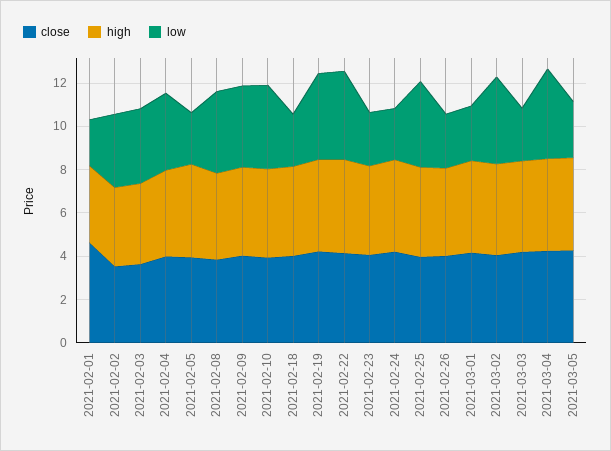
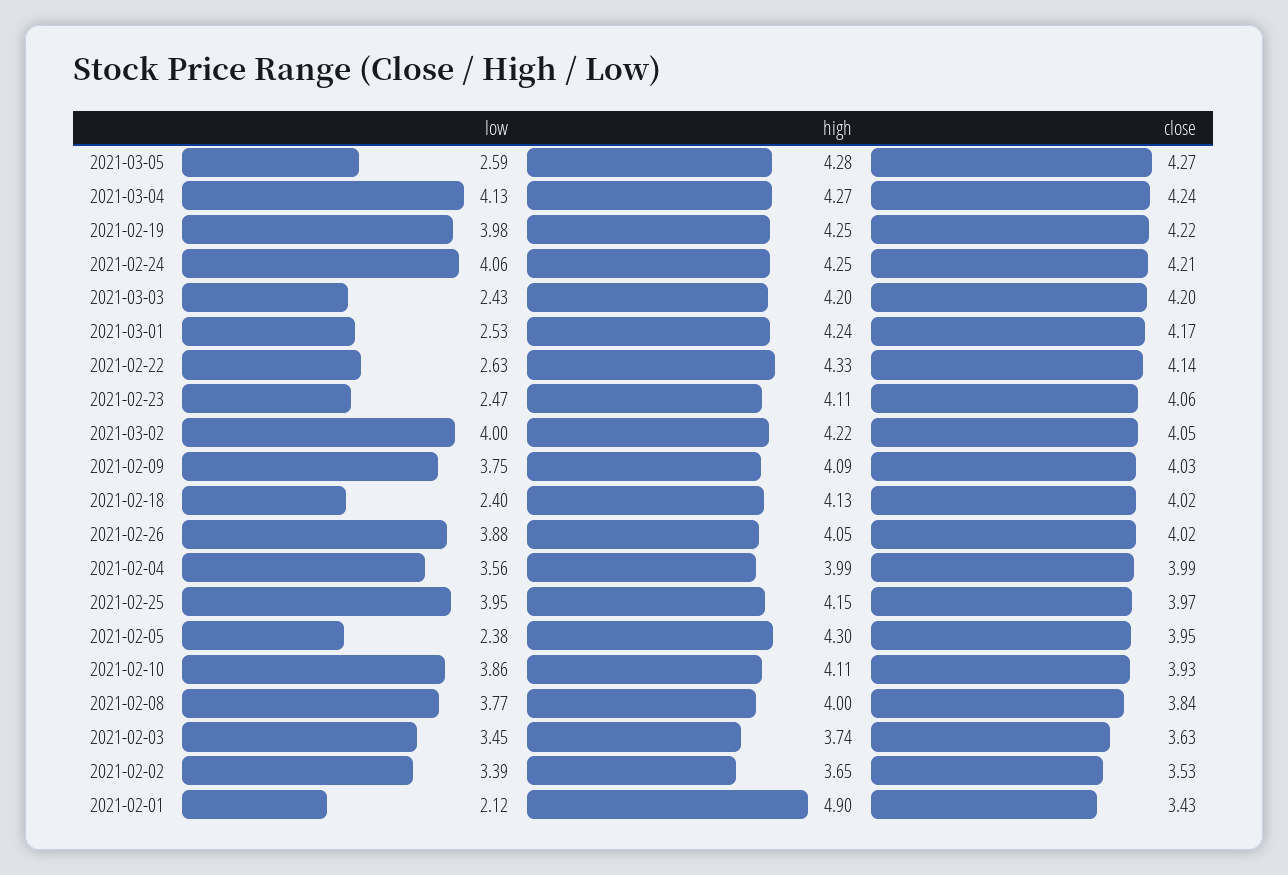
close, 2021-02-01: 4.5 -> 3.43
high, 2021-02-01: 3.5 -> 4.9
low, 2021-02-22: 4 -> 2.63
low, 2021-02-24: 2.5 -> 4.06
low, 2021-02-26: 2.5 -> 3.88

